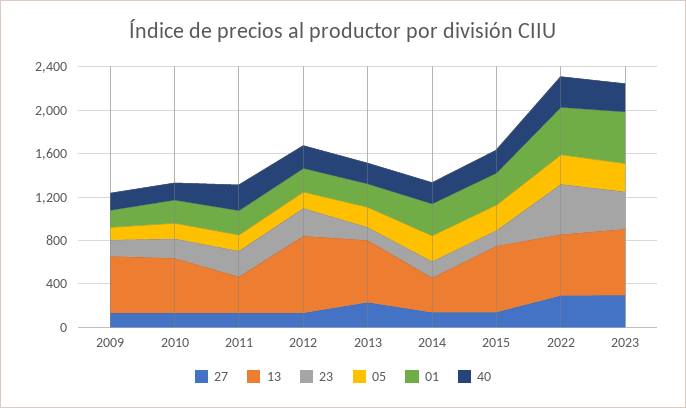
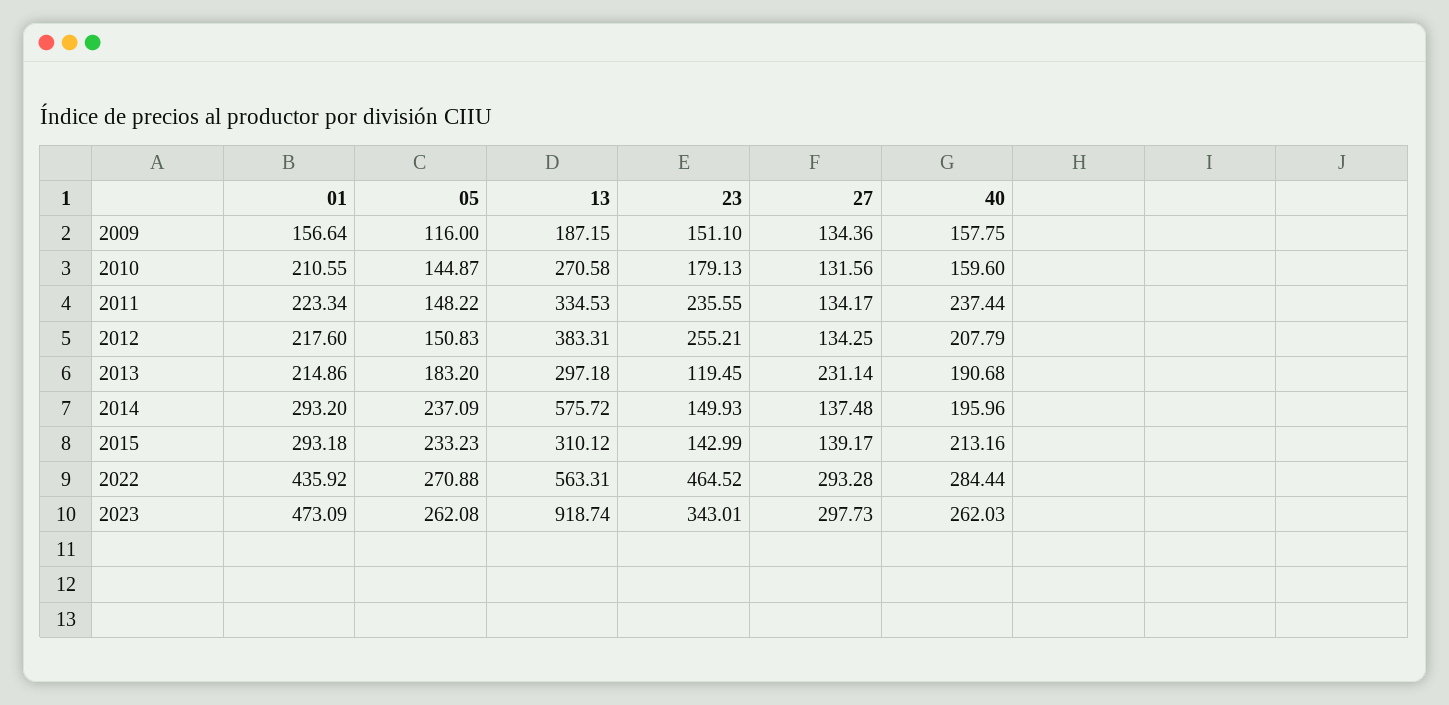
13, 2009: 500 -> 187.15
13, 2010: 500 -> 270.58
13, 2012: 700 -> 383.31
13, 2013: 600 -> 297.18
13, 2014: 300 -> 575.72
13, 2015: 600 -> 310.12
13, 2023: 600 -> 918.74

